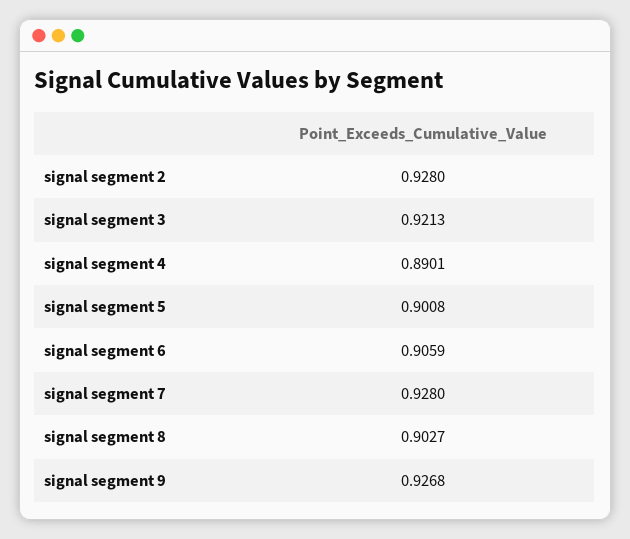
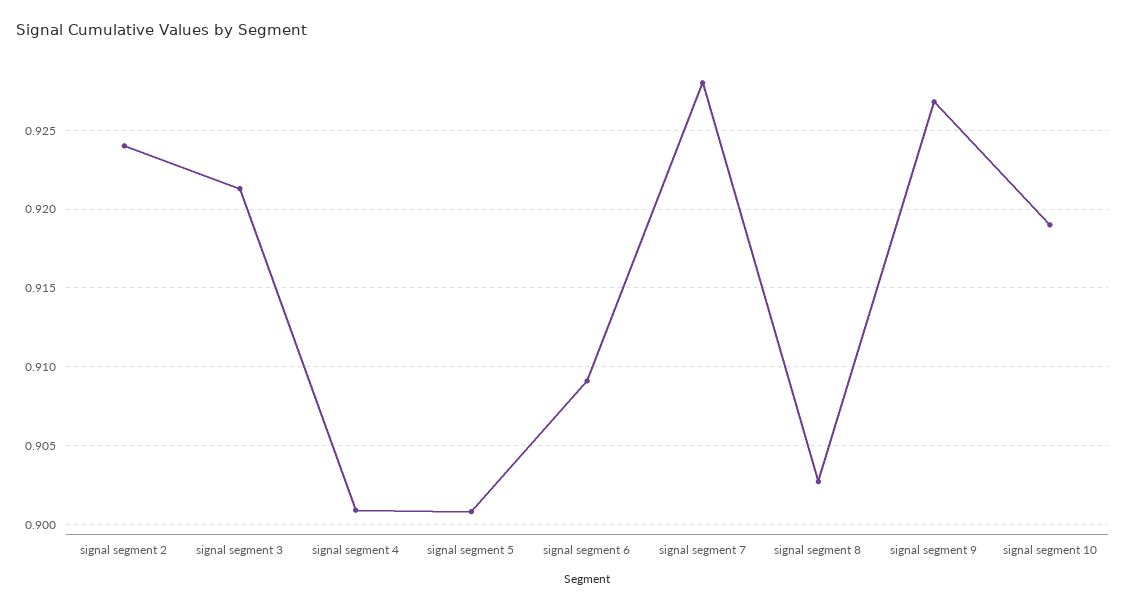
signal segment 2: 0.928 -> 0.924
signal segment 4: 0.8901 -> 0.901
signal segment 6: 0.9059 -> 0.909
signal segment 10: none -> 0.919

